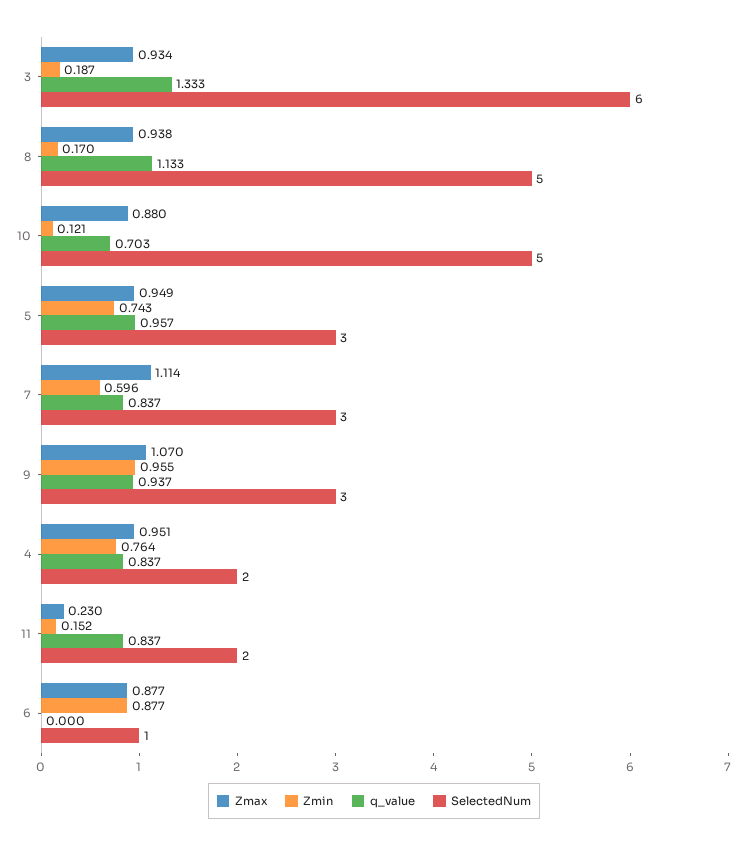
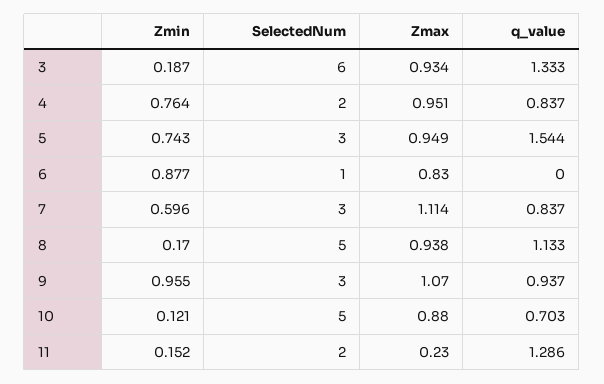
q_value, 5: 0.957 -> 1.544
q_value, 11: 0.837 -> 1.286
Zmax, 6: 0.877 -> 0.83

